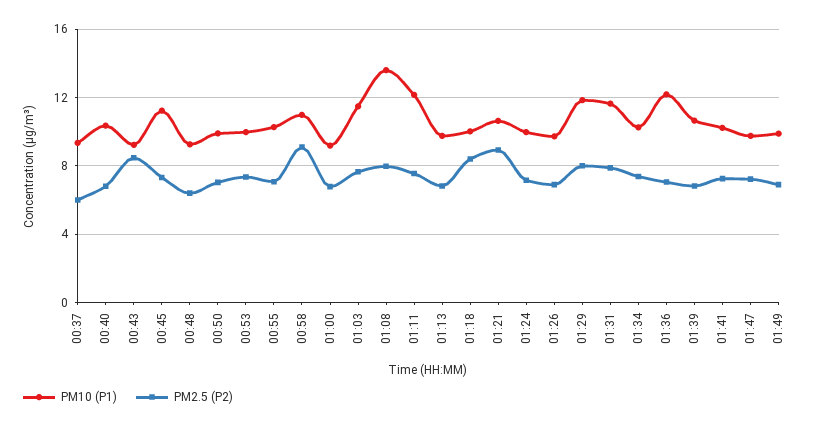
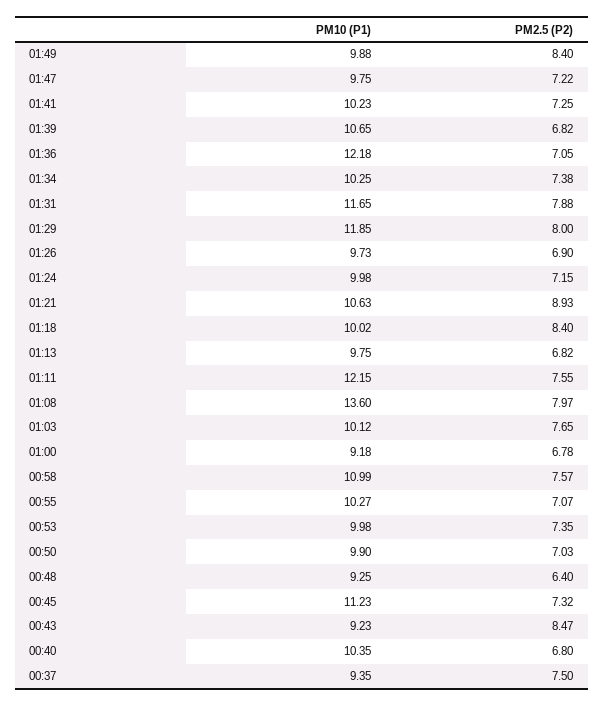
PM2.5 (P2), 00:37: 6 -> 7.5
PM2.5 (P2), 00:58: 9 -> 7.57
PM10 (P1), 01:03: 11.5 -> 10.12
PM2.5 (P2), 01:49: 7 -> 8.4

